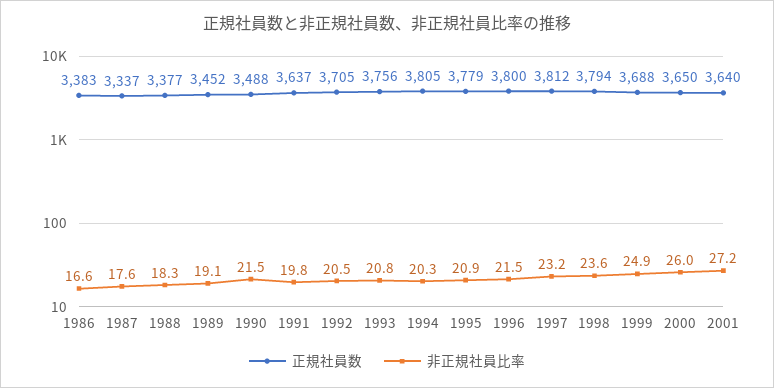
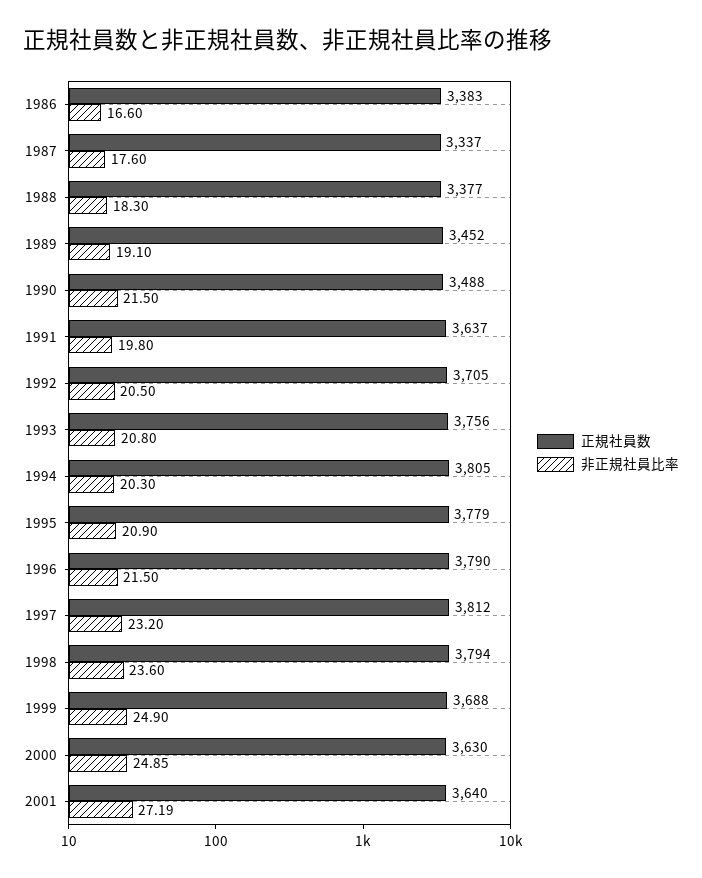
正規社員数, 1996: 3800 -> 3790
正規社員数, 2000: 3650 -> 3630
非正規社員比率, 2000: 26 -> 24.85

